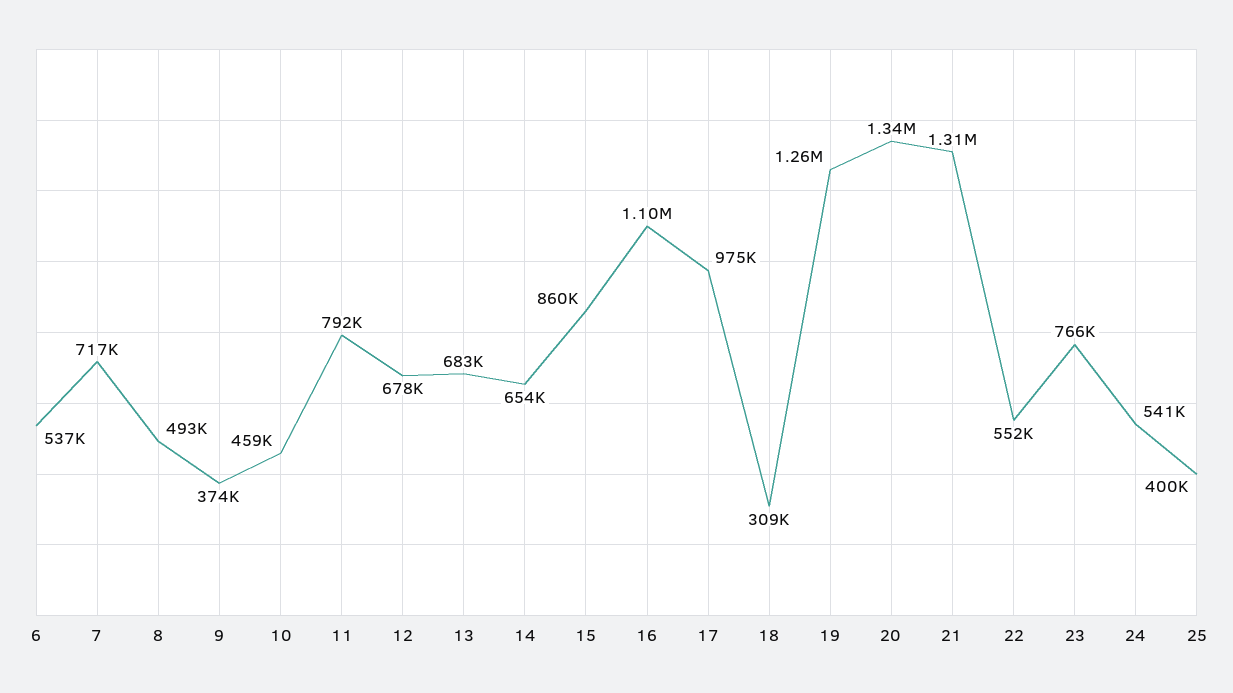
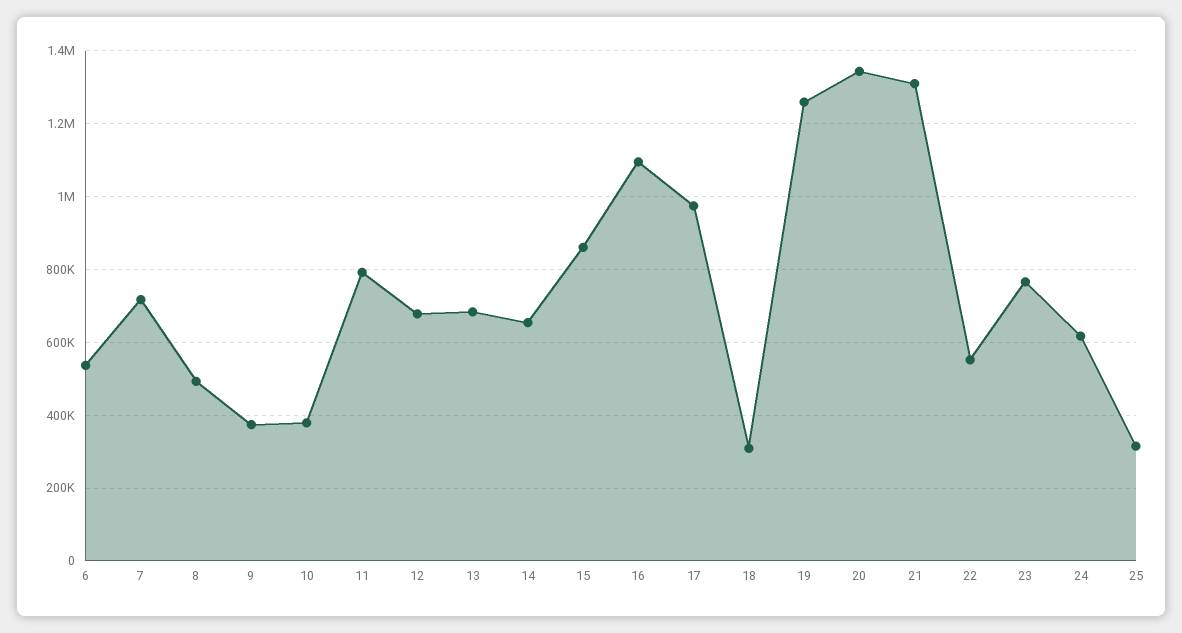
10: 459000 -> 380000
24: 541000 -> 620000
25: 400000 -> 320000

